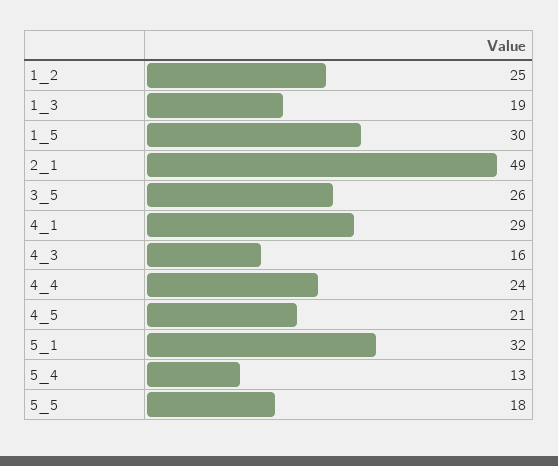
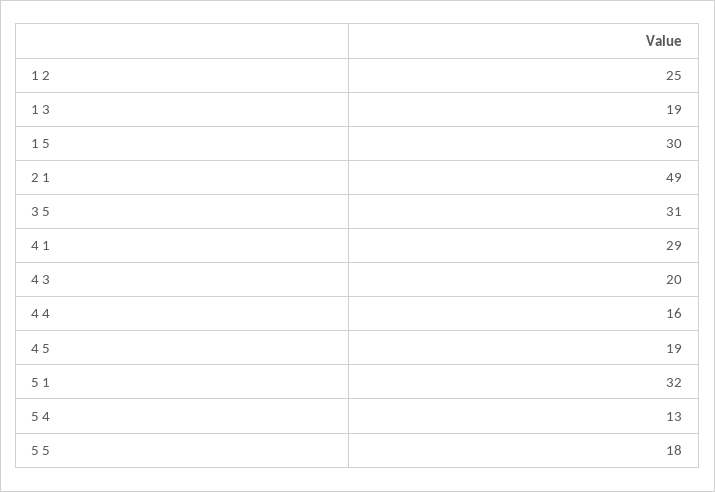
3_5: 26 -> 31
4_3: 16 -> 20
4_4: 24 -> 16
4_5: 21 -> 19

